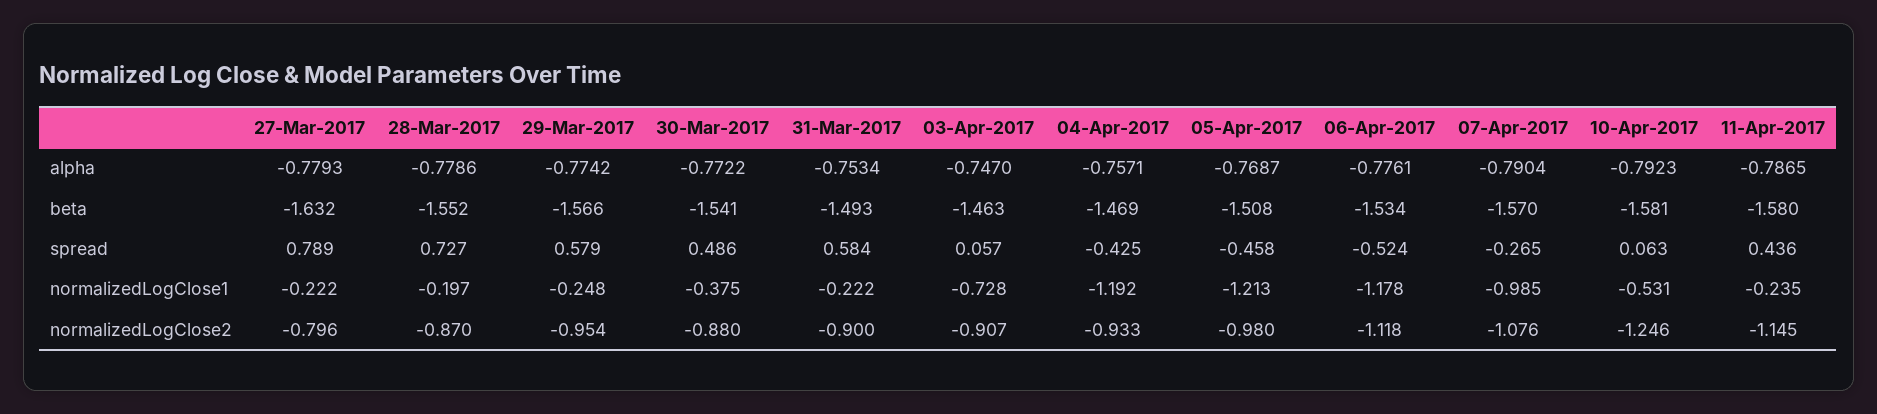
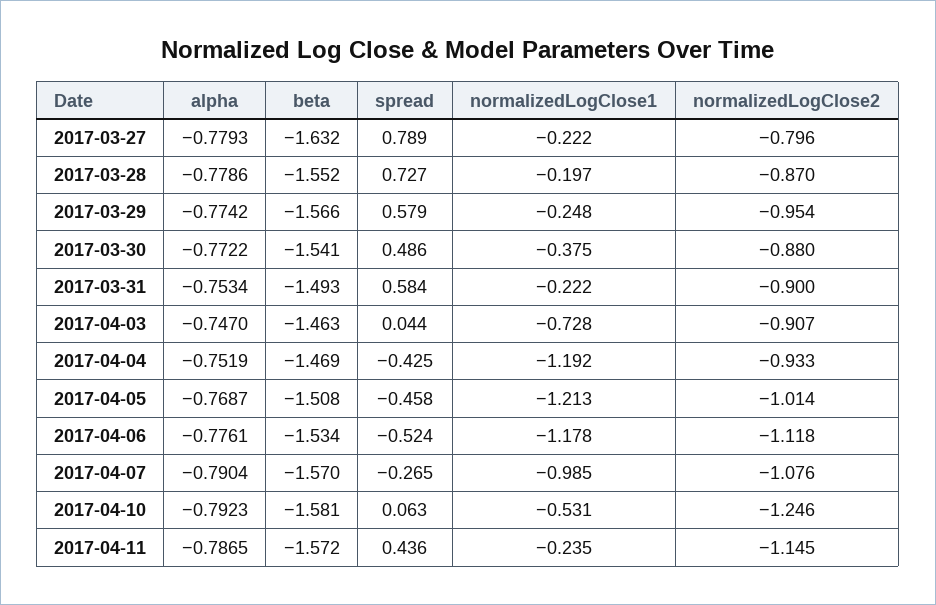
04-Apr-2017, alpha: -0.7571 -> -0.7519
11-Apr-2017, beta: -1.58 -> -1.572
03-Apr-2017, spread: 0.057 -> 0.044
05-Apr-2017, normalizedLogClose2: -0.98 -> -1.014

